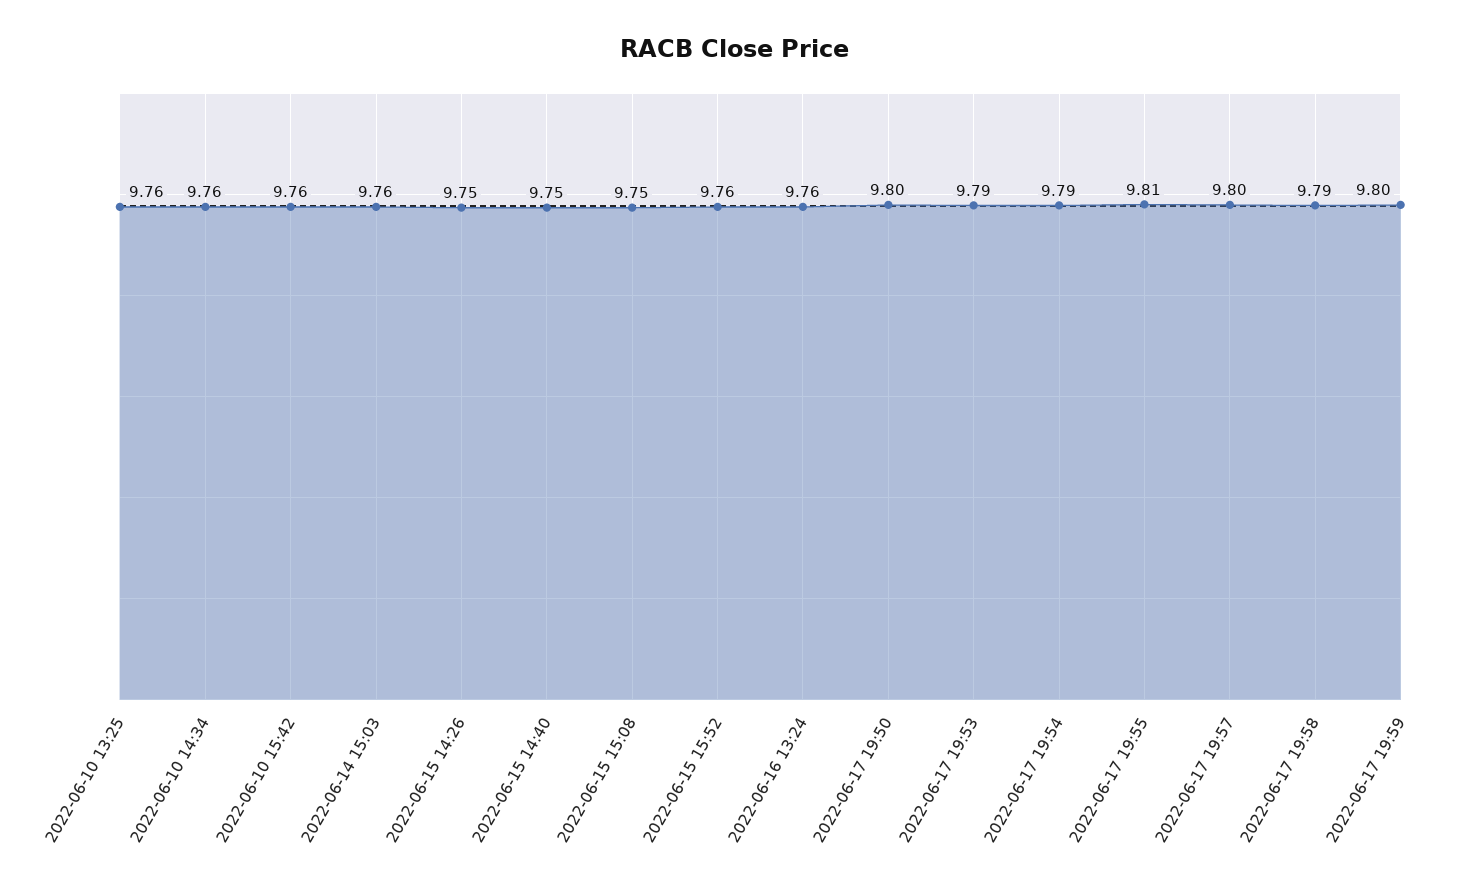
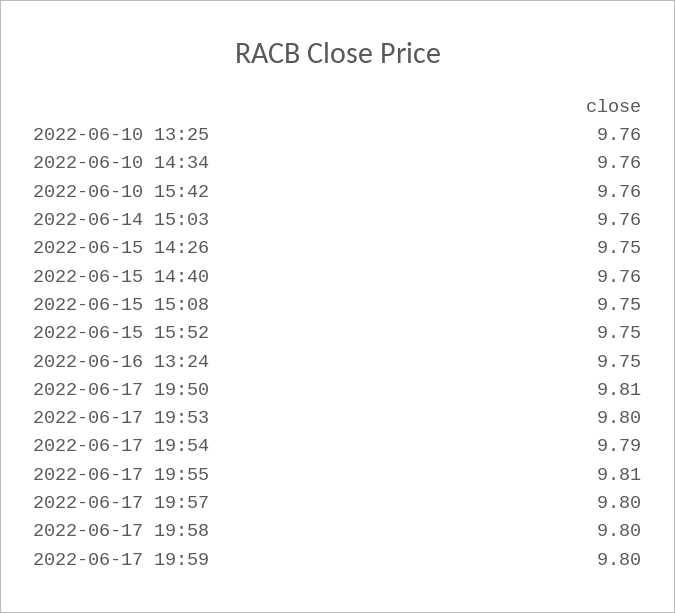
2022-06-15 14:40: 9.75 -> 9.76
2022-06-15 15:52: 9.76 -> 9.75
2022-06-16 13:24: 9.76 -> 9.75
2022-06-17 19:50: 9.8 -> 9.81
2022-06-17 19:53: 9.79 -> 9.8
2022-06-17 19:58: 9.79 -> 9.8

